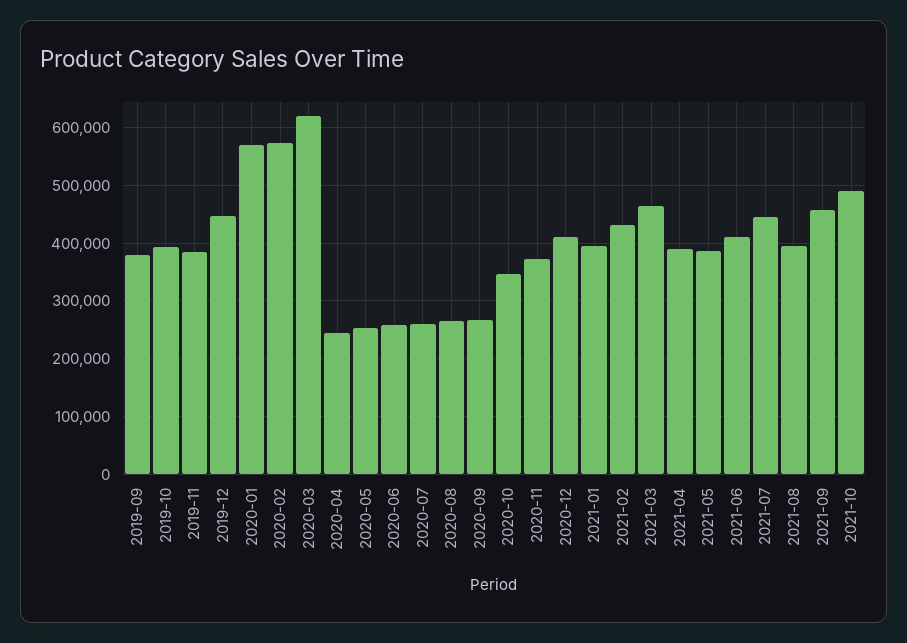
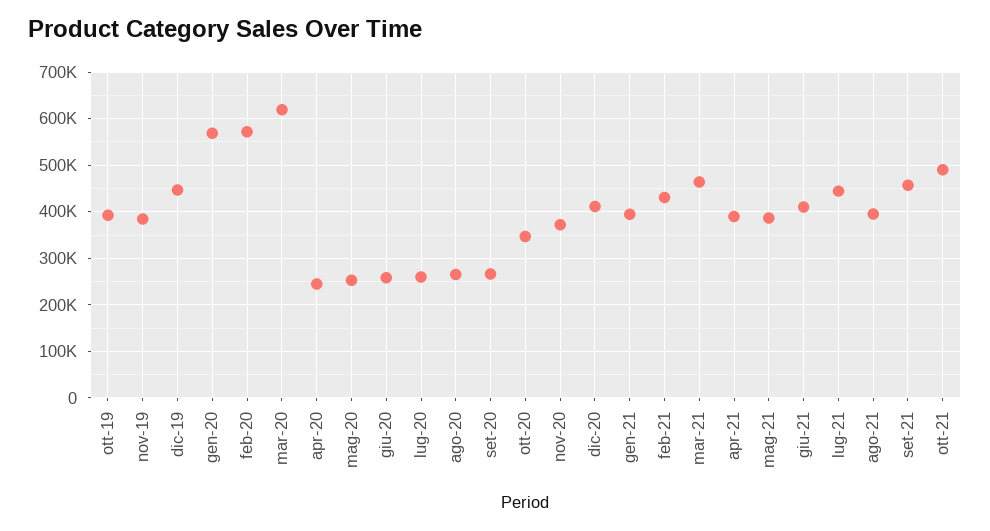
2019-09: 380000 -> none

